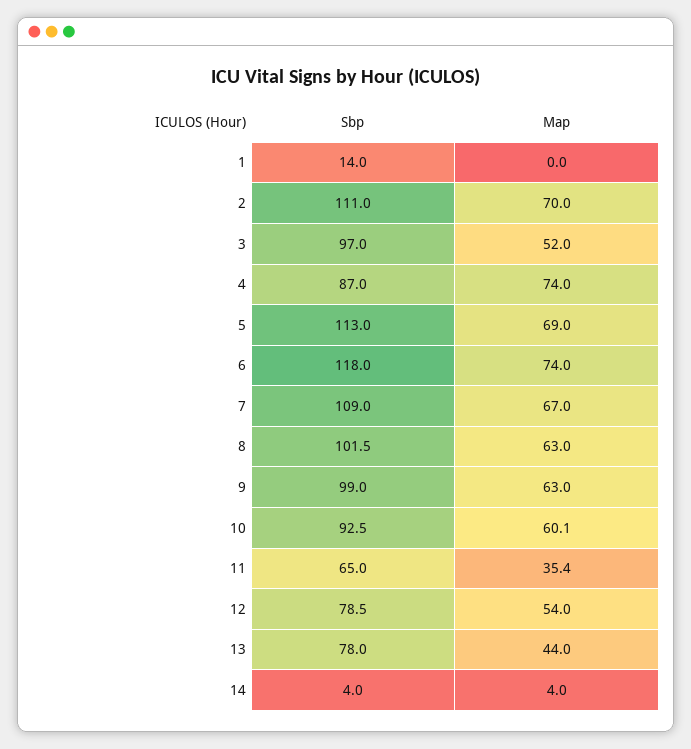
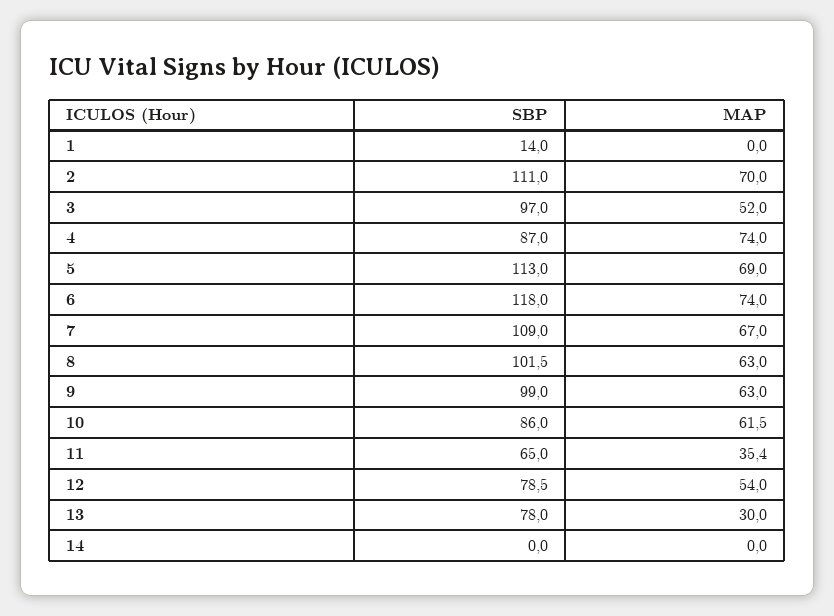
Sbp, 10: 92.5 -> 86
Map, 10: 60.1 -> 61.5
Map, 13: 44 -> 30
Sbp, 14: 4 -> 0
Map, 14: 4 -> 0

